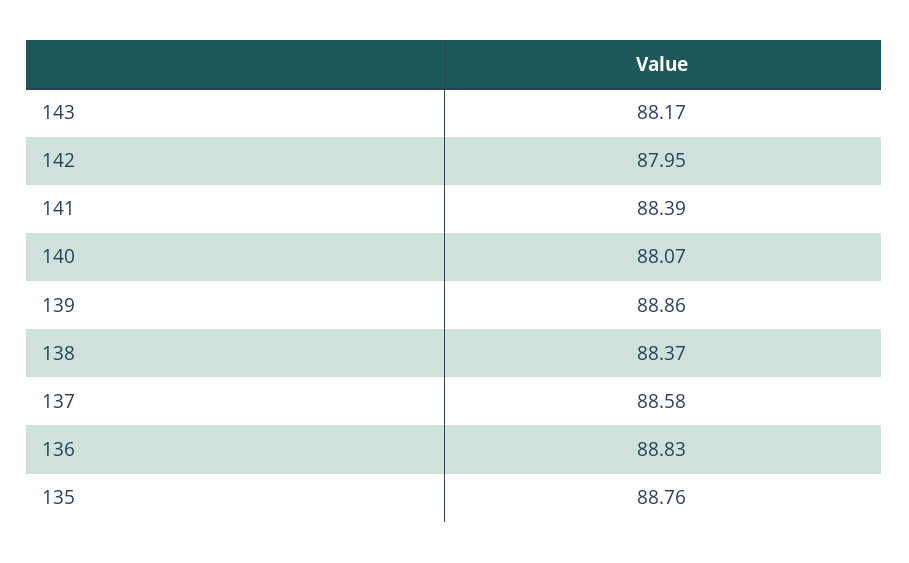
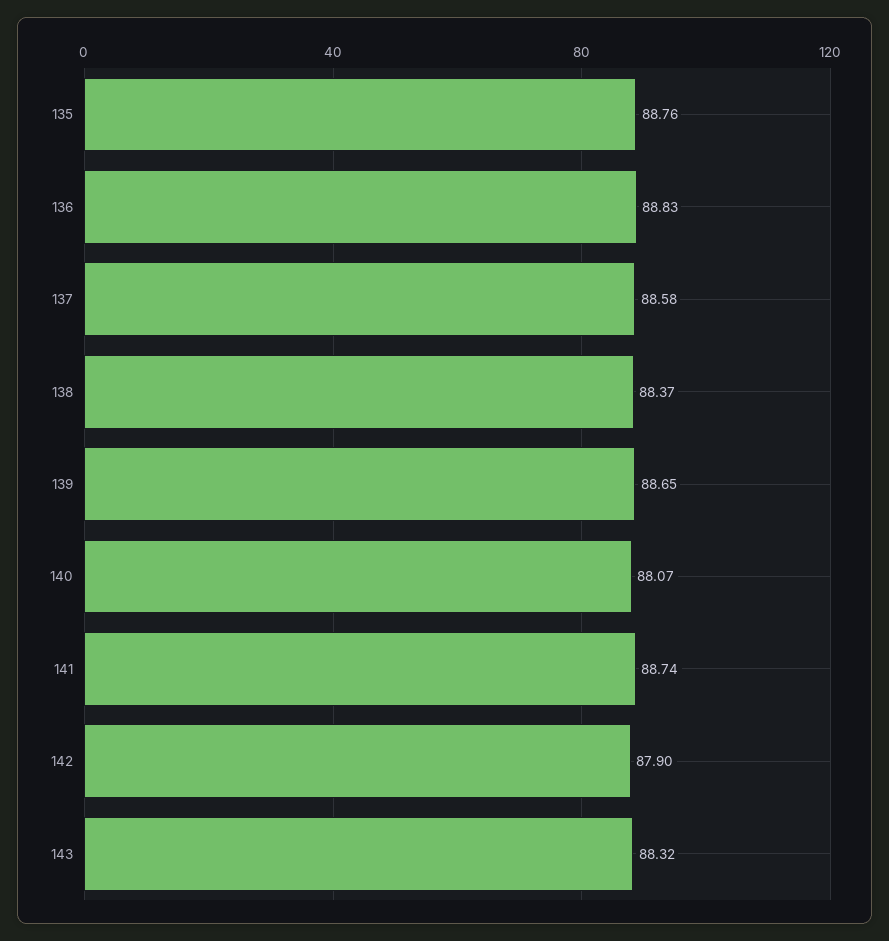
143: 88.17 -> 88.32
142: 87.95 -> 87.9
141: 88.39 -> 88.74
139: 88.86 -> 88.65

